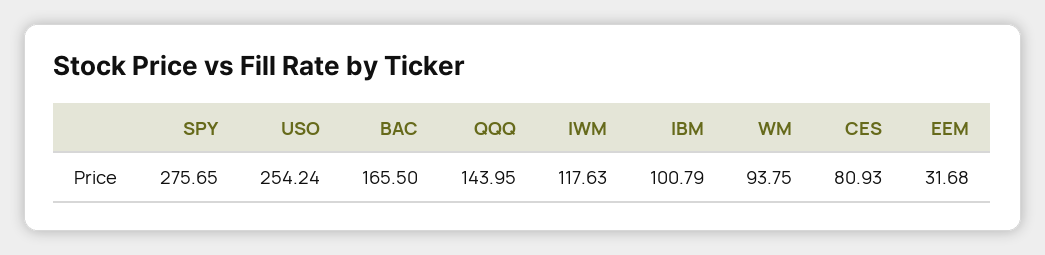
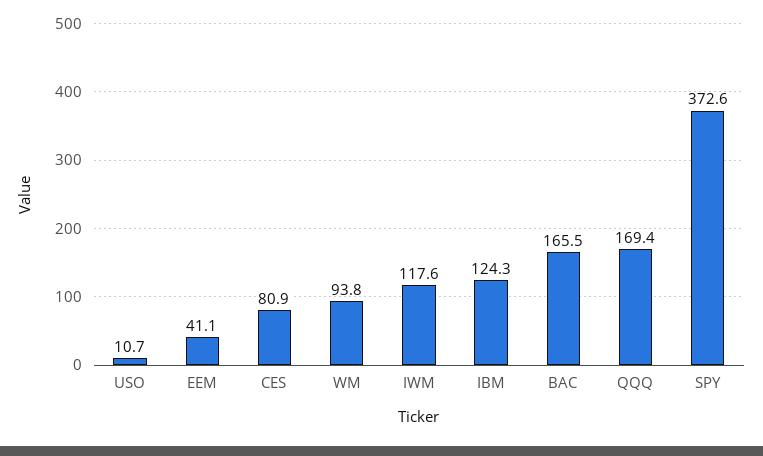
SPY: 275.65 -> 372.6
USO: 254.24 -> 10.7
QQQ: 143.95 -> 169.4
IBM: 100.79 -> 124.3
EEM: 31.68 -> 41.1

